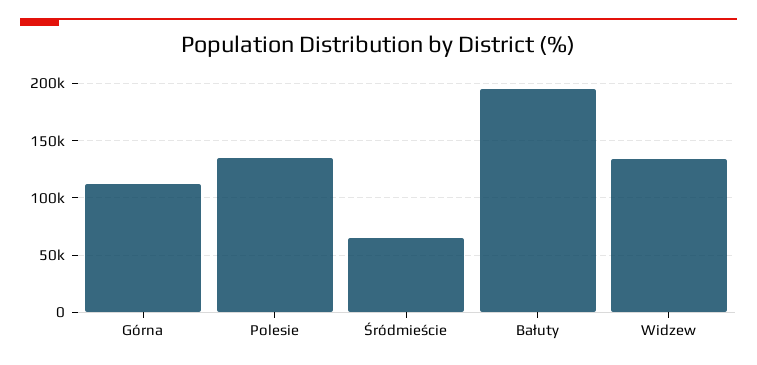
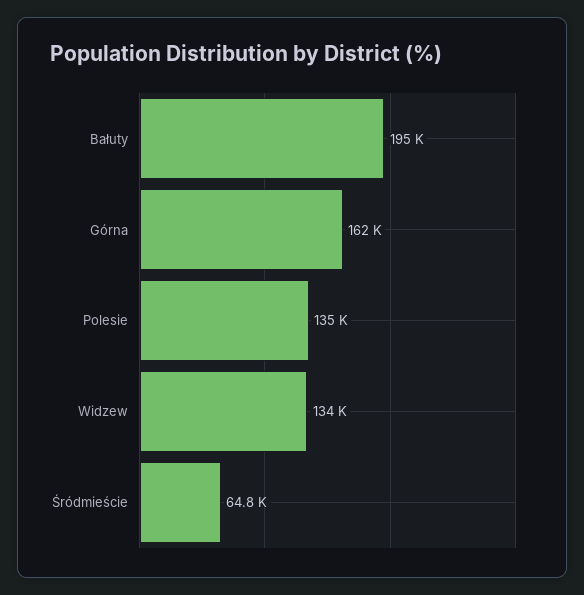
Górna: 110000 -> 162000

